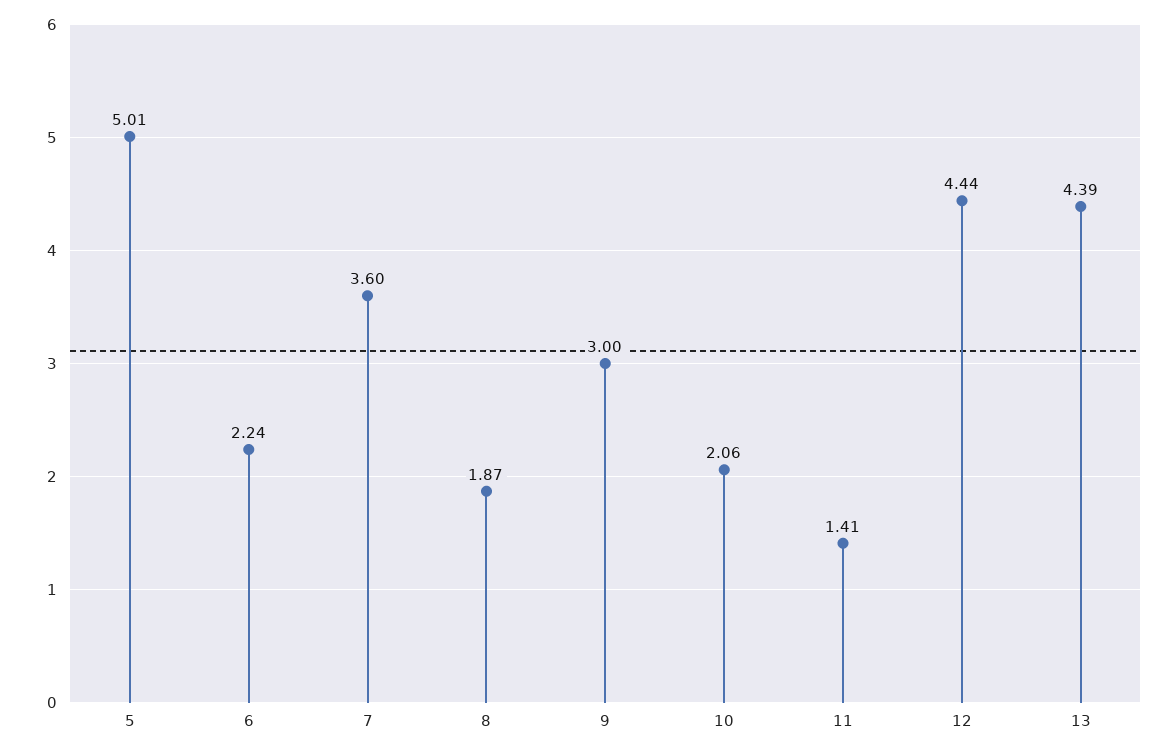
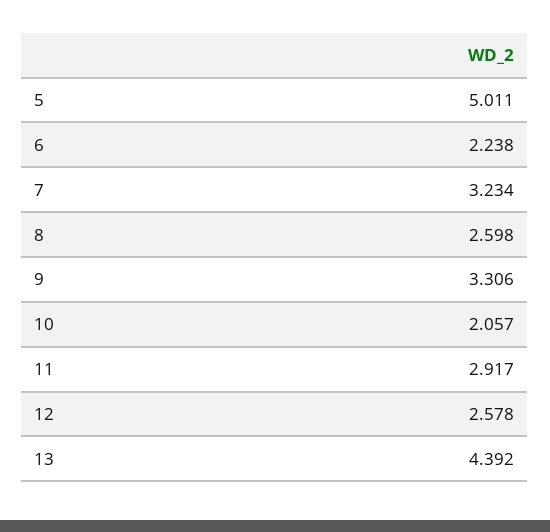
7: 3.6 -> 3.234
8: 1.87 -> 2.598
9: 3 -> 3.306
11: 1.41 -> 2.917
12: 4.44 -> 2.578

